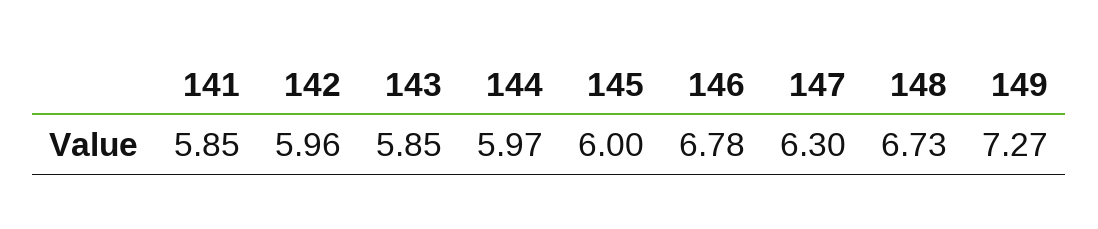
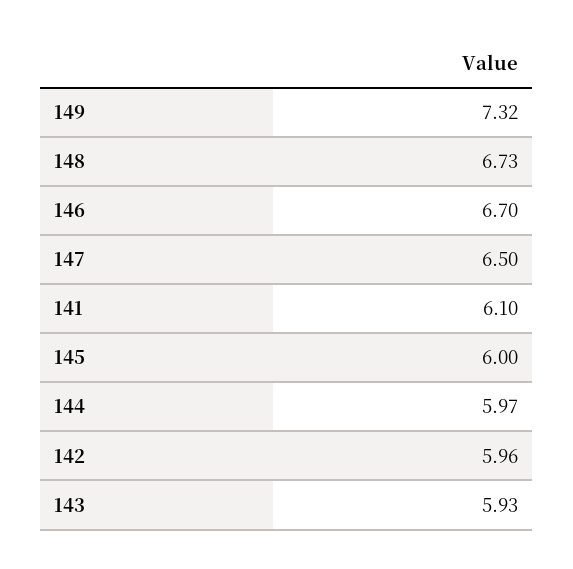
141: 5.85 -> 6.1
143: 5.85 -> 5.93
146: 6.78 -> 6.7
147: 6.3 -> 6.5
149: 7.27 -> 7.32

